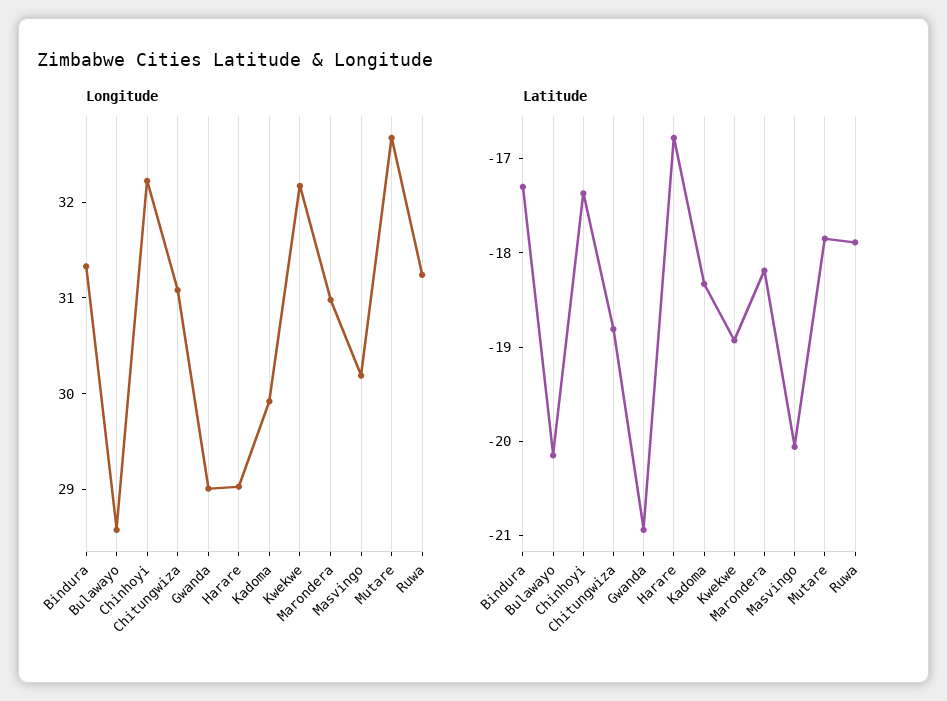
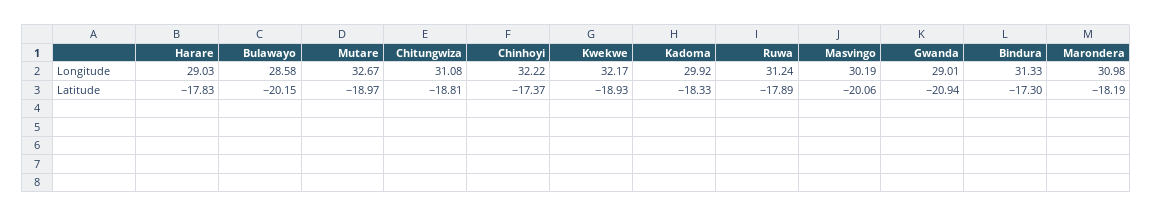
Latitude, Harare: -16.8 -> -17.83
Latitude, Mutare: -17.8 -> -18.97

